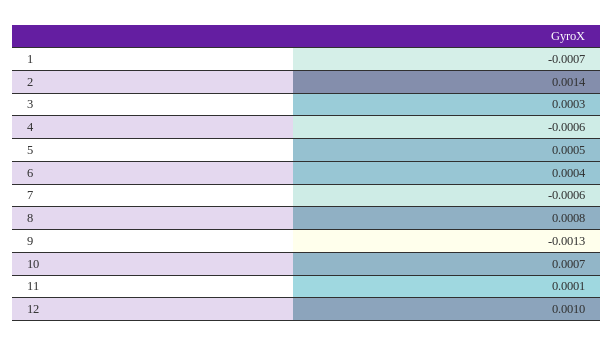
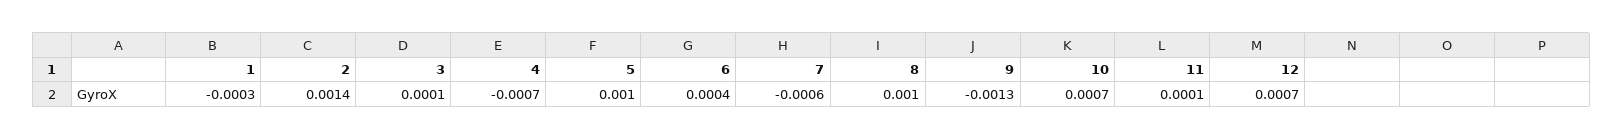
1: -0.0007 -> -0.0003
3: 0.0003 -> 0.0001
4: -0.0006 -> -0.0007
5: 0.0005 -> 0.001
8: 0.0008 -> 0.001
12: 0.001 -> 0.0007

